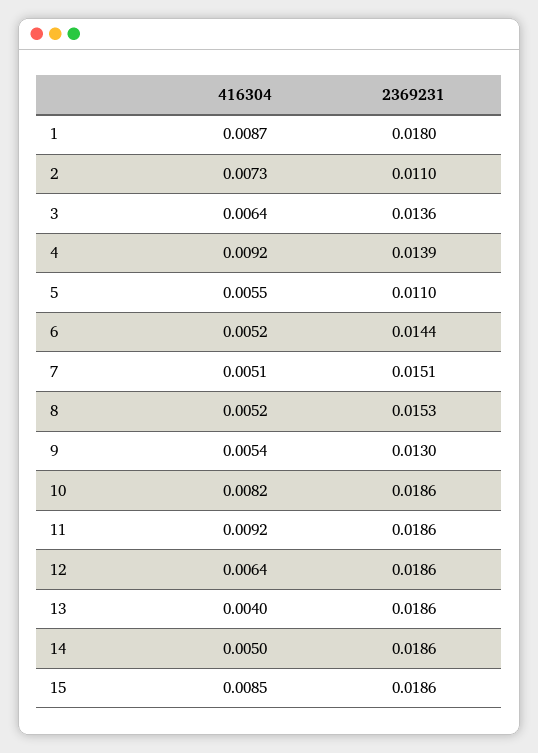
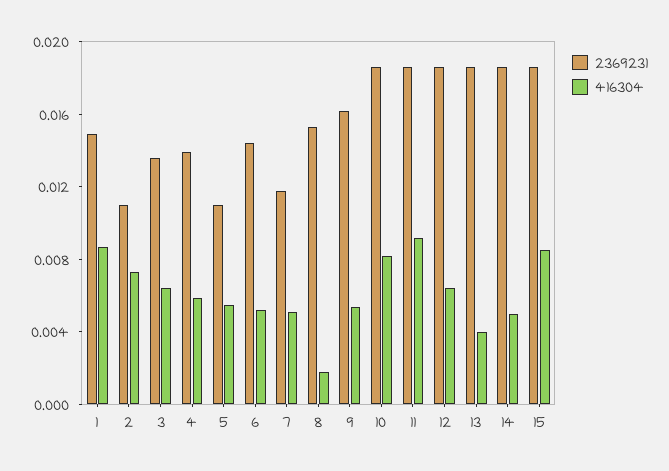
2369231, 1: 0.018 -> 0.015
416304, 4: 0.0092 -> 0.006
2369231, 7: 0.0151 -> 0.012
416304, 8: 0.0052 -> 0.002
2369231, 9: 0.013 -> 0.016

